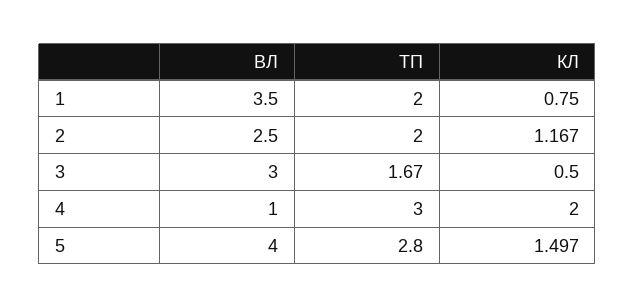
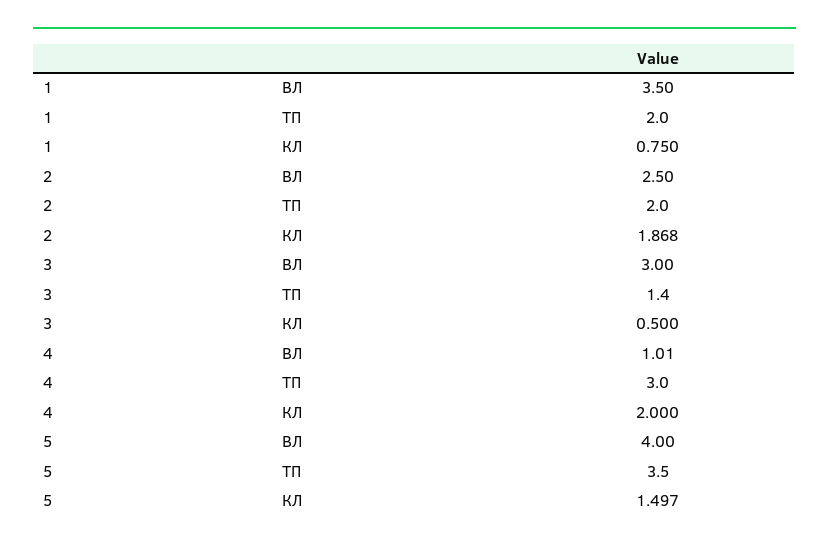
КЛ, 2: 1.167 -> 1.868
ТП, 3: 1.67 -> 1.4
ВЛ, 4: 1 -> 1.01
ТП, 5: 2.8 -> 3.5

